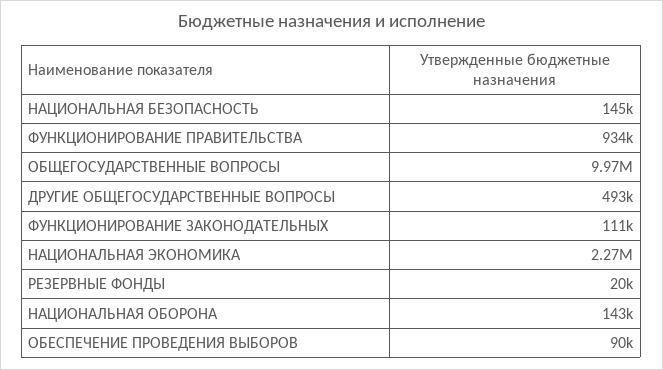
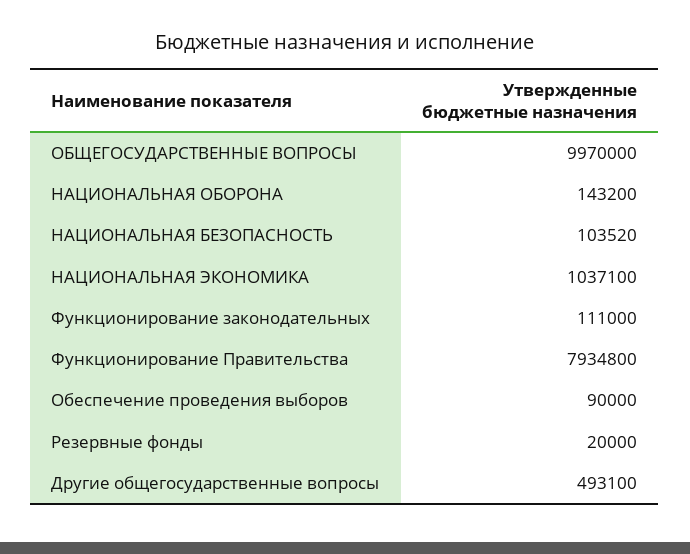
НАЦИОНАЛЬНАЯ БЕЗОПАСНОСТЬ: 145000 -> 103520
ФУНКЦИОНИРОВАНИЕ ПРАВИТЕЛЬСТВА: 934000 -> 7934800
НАЦИОНАЛЬНАЯ ЭКОНОМИКА: 2270000 -> 1037100

